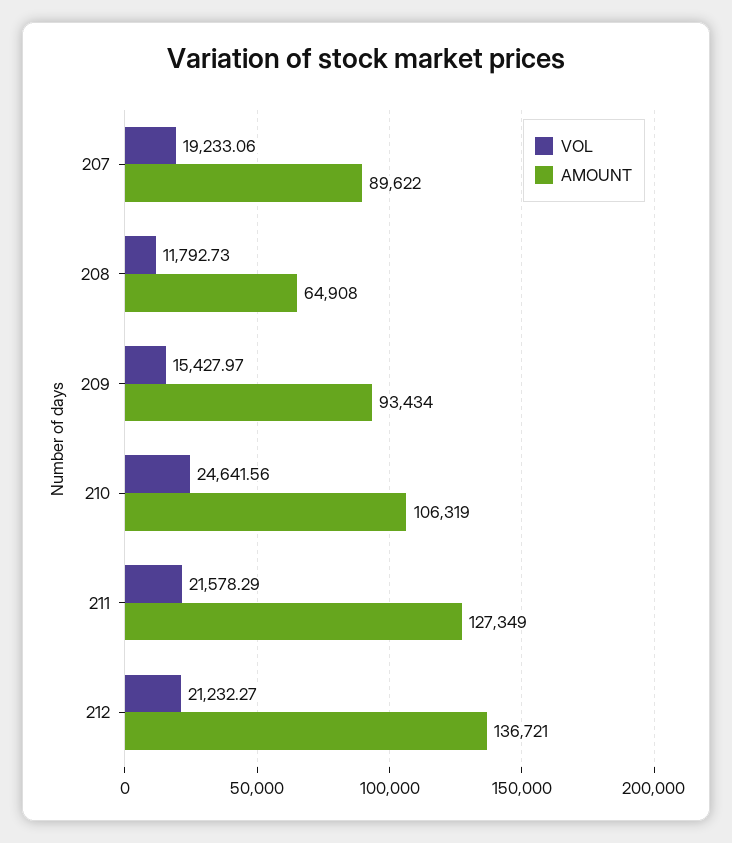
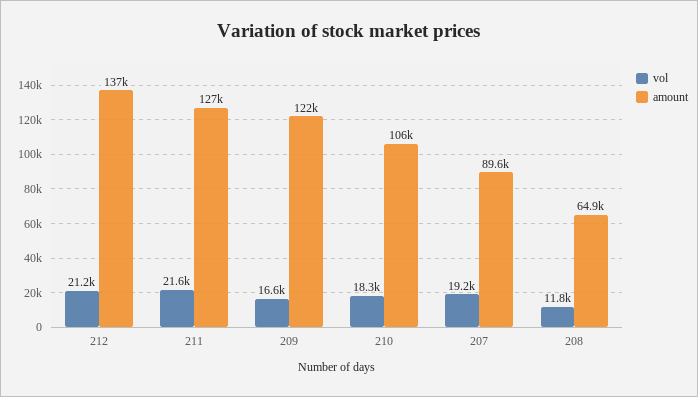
VOL, 209: 15427.97 -> 16600
AMOUNT, 209: 93434 -> 122000
VOL, 210: 24641.56 -> 18300

